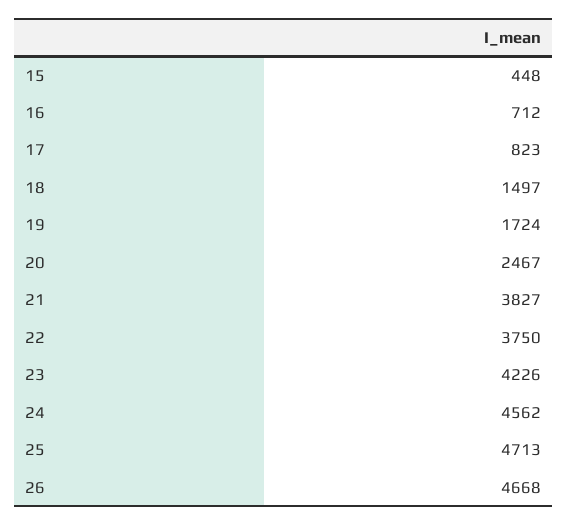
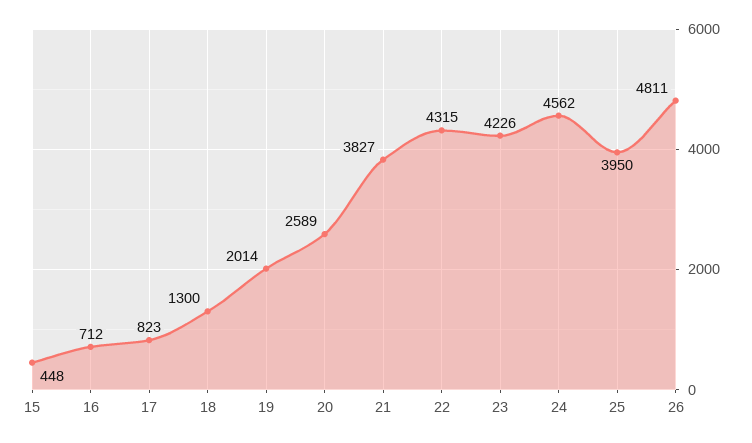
18: 1497 -> 1300
19: 1724 -> 2014
20: 2467 -> 2589
22: 3750 -> 4315
25: 4713 -> 3950
26: 4668 -> 4811

